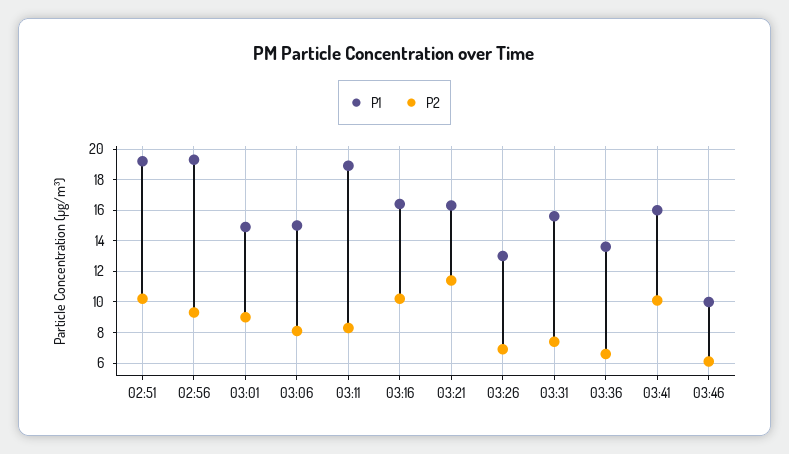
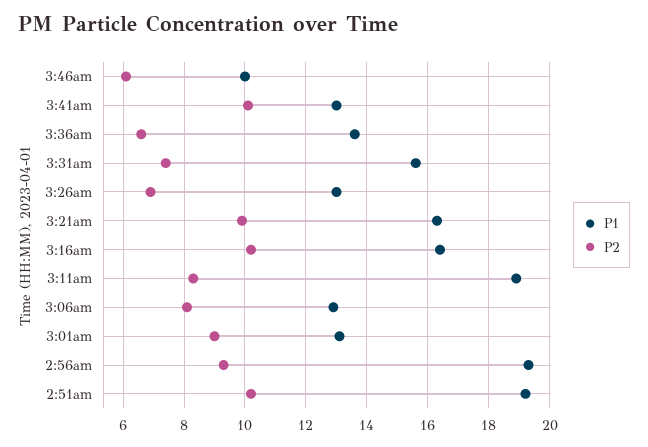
P1, 03:01: 15 -> 13
P1, 03:06: 15 -> 13
P2, 03:21: 11.5 -> 10
P1, 03:41: 16 -> 13

